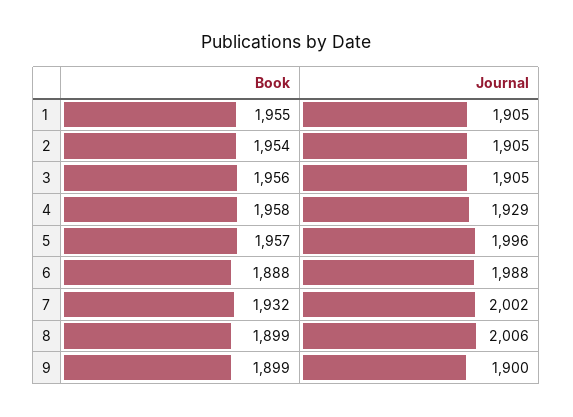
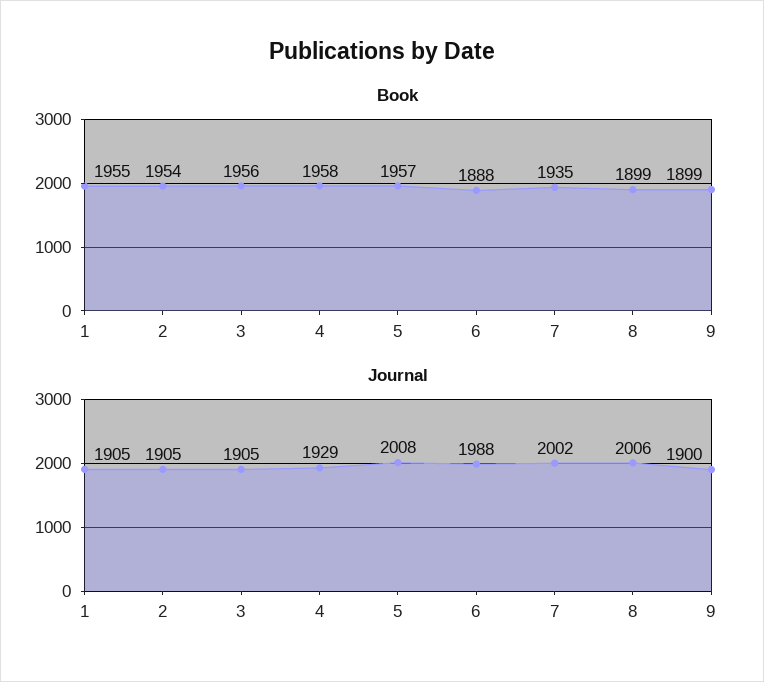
Journal, 5: 1996 -> 2008
Book, 7: 1932 -> 1935

